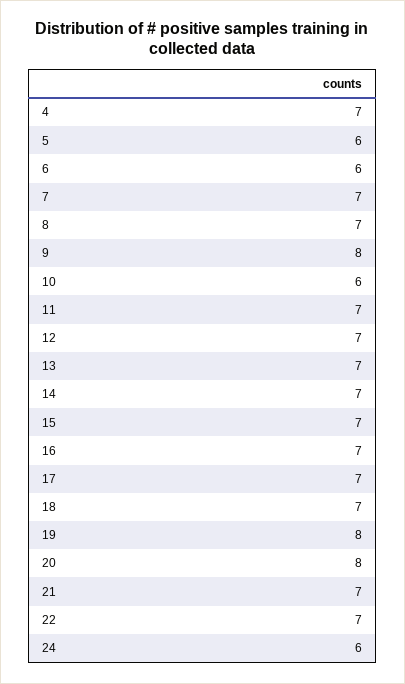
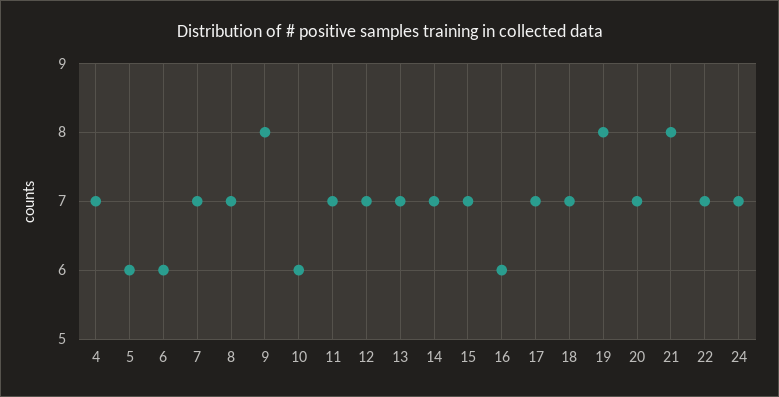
16: 7 -> 6
20: 8 -> 7
21: 7 -> 8
24: 6 -> 7

